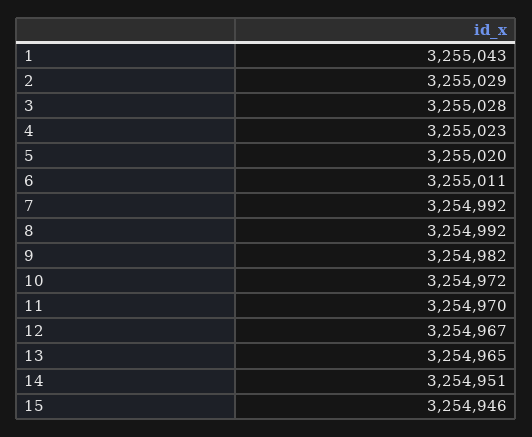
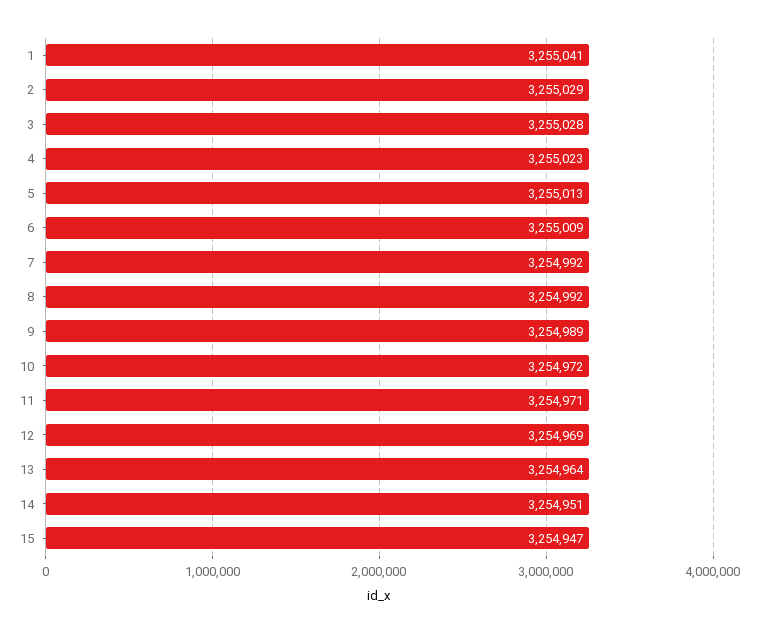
1: 3255043 -> 3255041
5: 3255020 -> 3255013
6: 3255011 -> 3255009
9: 3254982 -> 3254989
11: 3254970 -> 3254971
12: 3254967 -> 3254969
13: 3254965 -> 3254964
15: 3254946 -> 3254947

